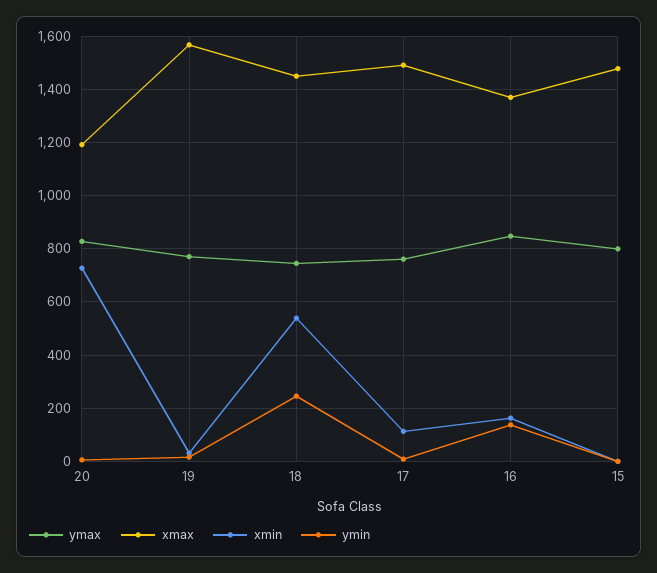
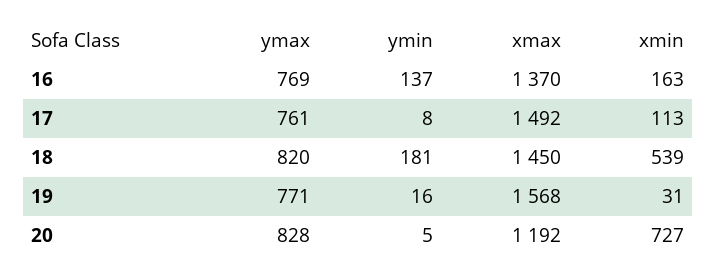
ymax, 18: 750 -> 820
ymin, 18: 250 -> 181
ymax, 16: 850 -> 769
ymax, 15: 800 -> none
xmax, 15: 1475 -> none
xmin, 15: 0 -> none
ymin, 15: 0 -> none

